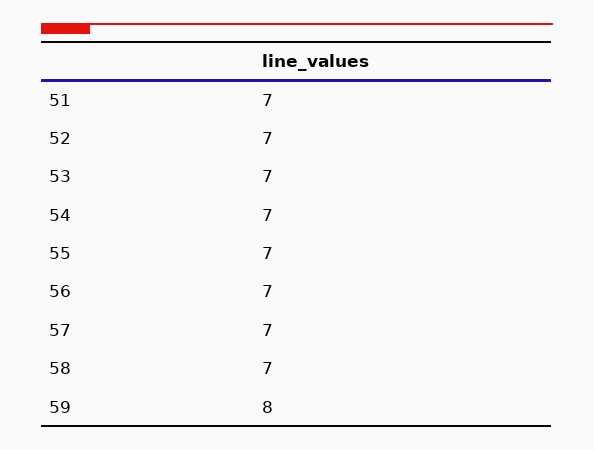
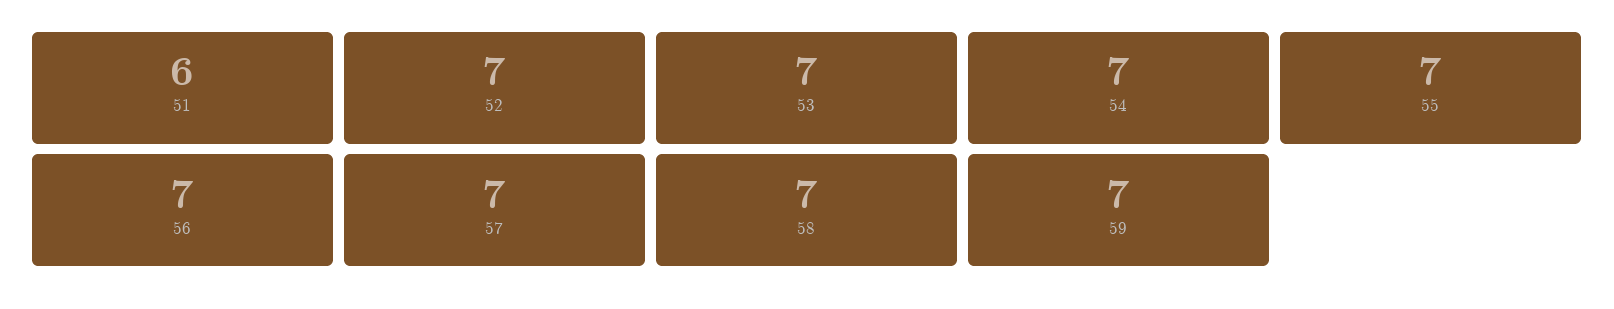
51: 7 -> 6
59: 8 -> 7

